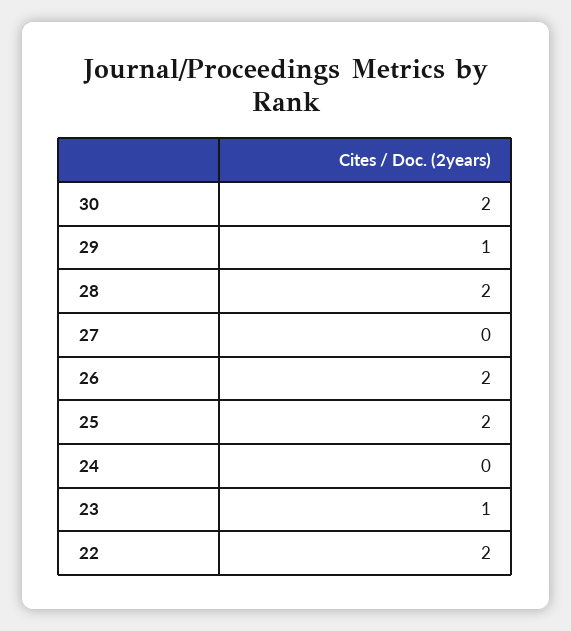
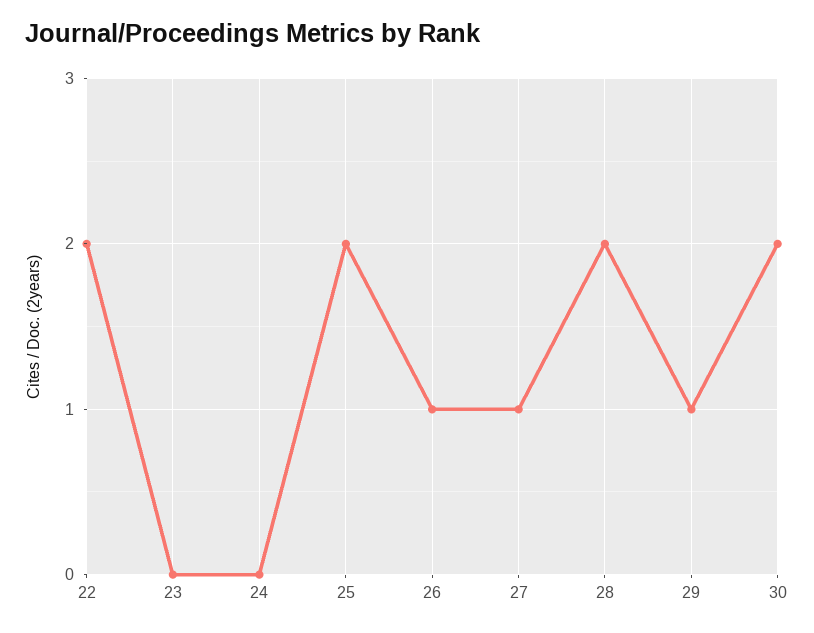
27: 0 -> 1
26: 2 -> 1
23: 1 -> 0

